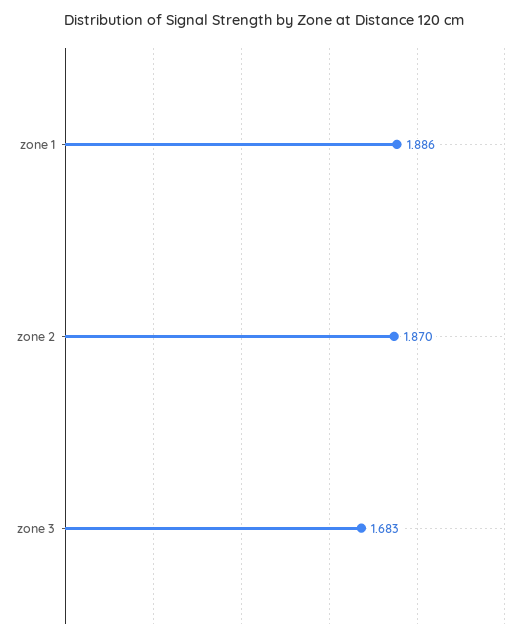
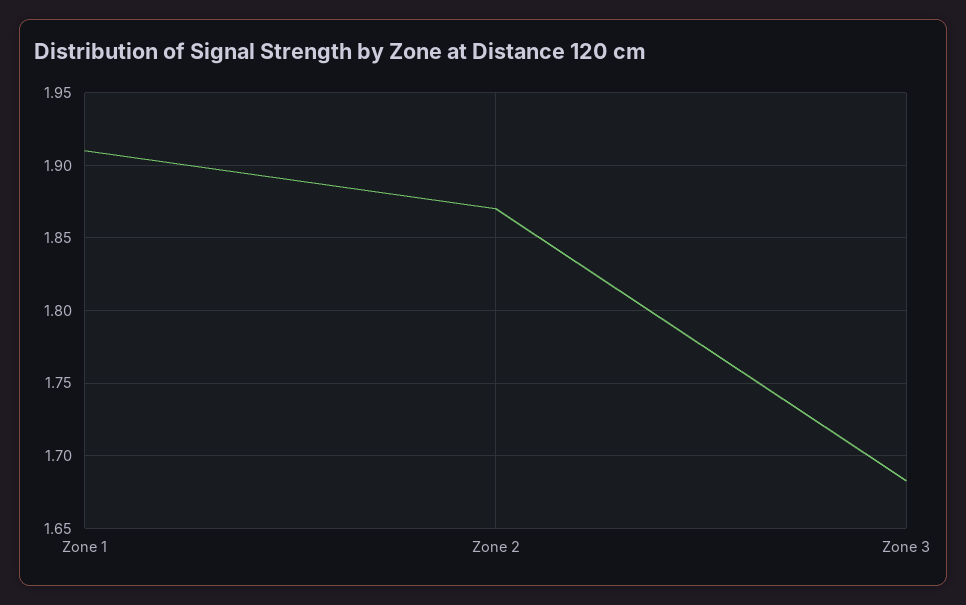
zone 1: 1.886 -> 1.91

